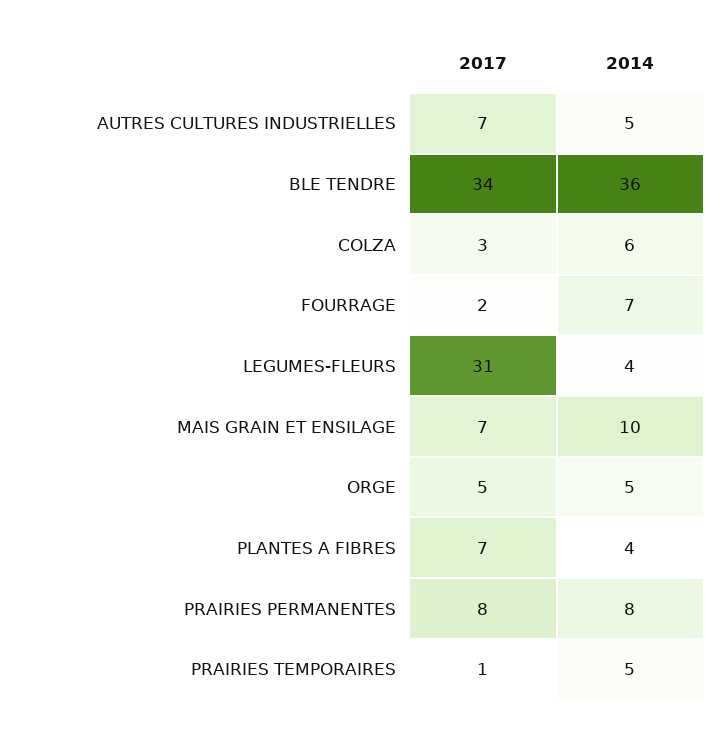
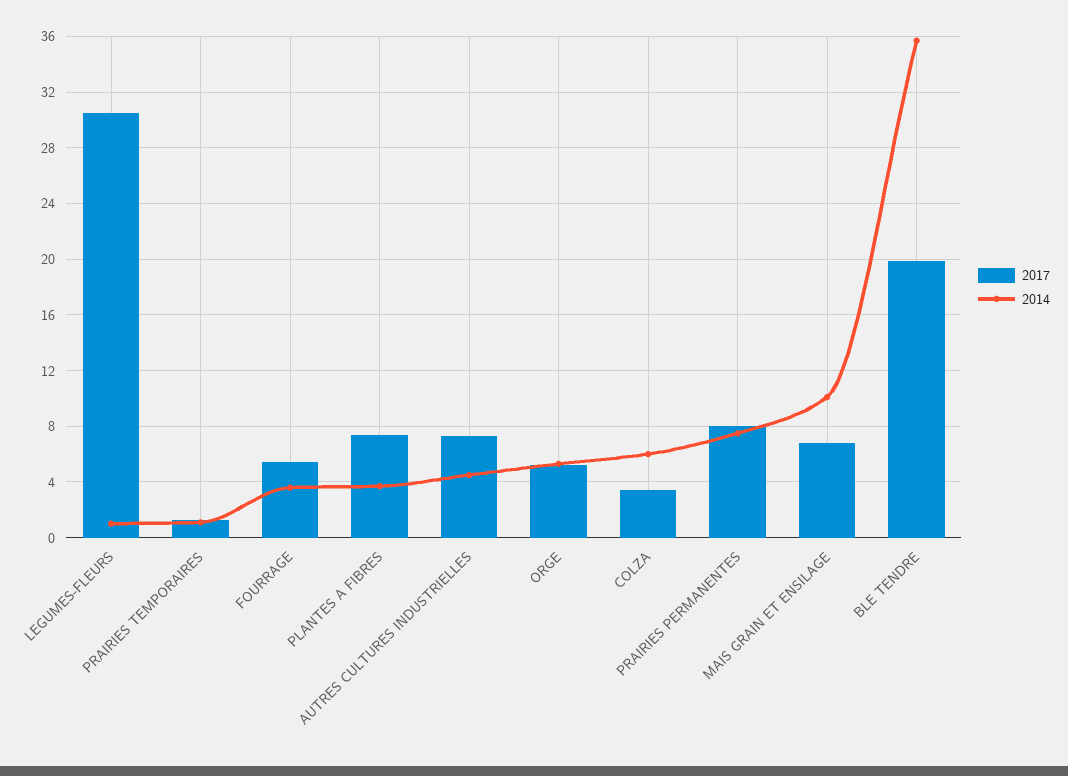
2017, BLE TENDRE: 34 -> 20
2017, FOURRAGE: 2 -> 5.5
2014, FOURRAGE: 7 -> 3.5
2014, LEGUMES-FLEURS: 4 -> 1
2014, PRAIRIES TEMPORAIRES: 5 -> 1

